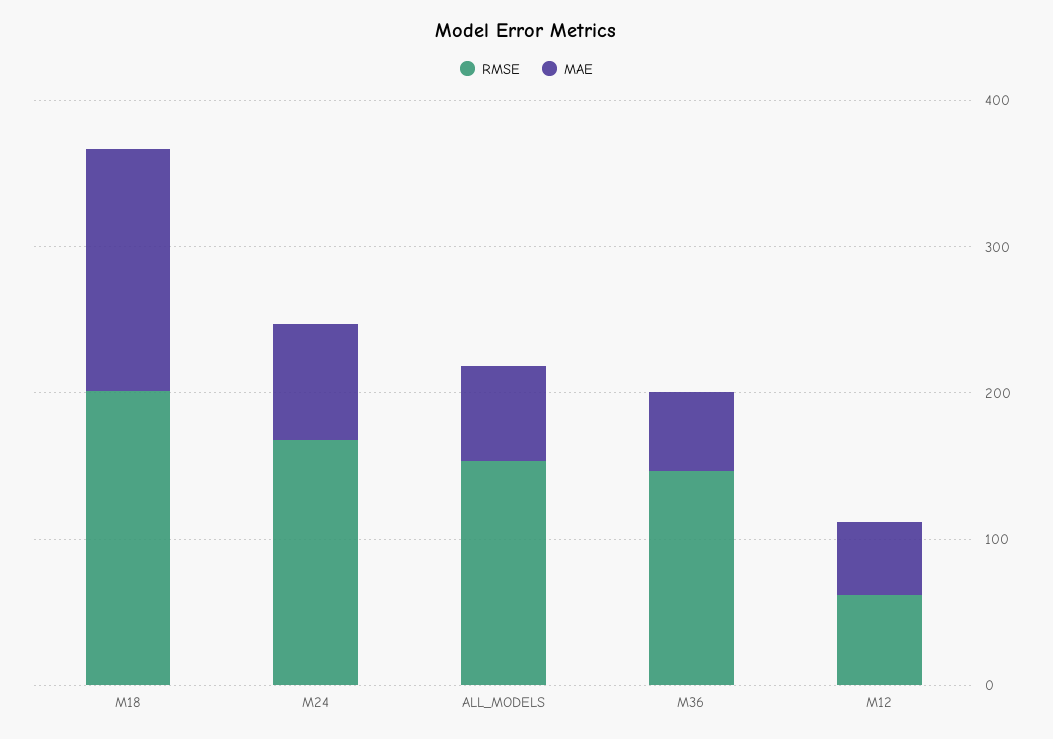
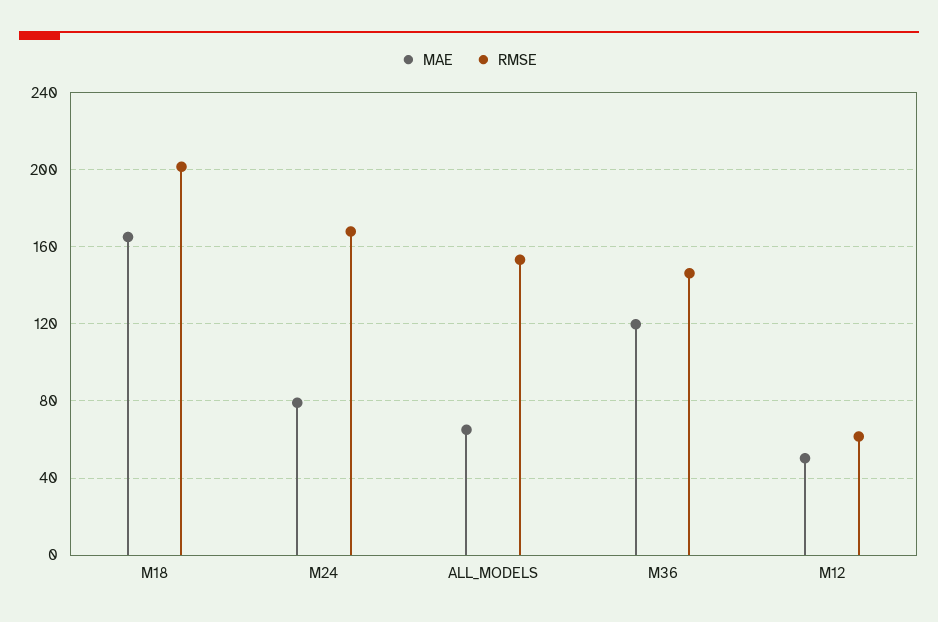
MAE, M36: 60 -> 120

